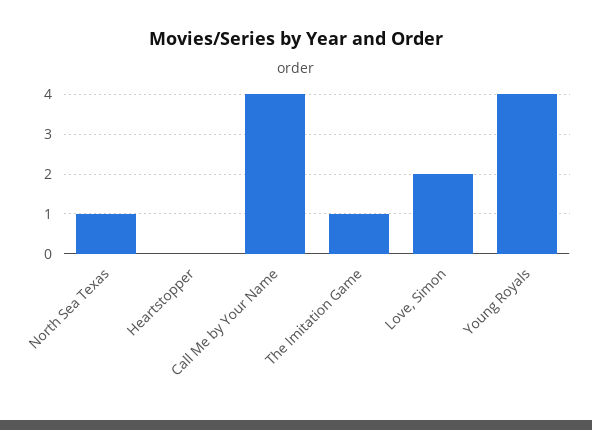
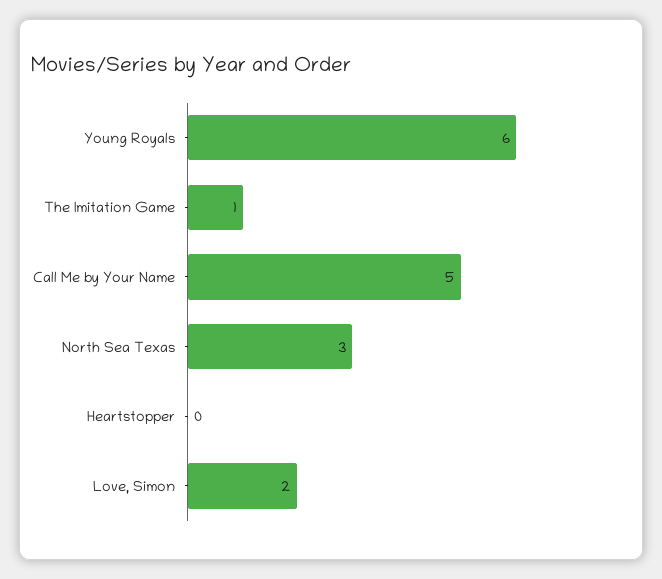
North Sea Texas: 1 -> 3
Call Me by Your Name: 4 -> 5
Young Royals: 4 -> 6

